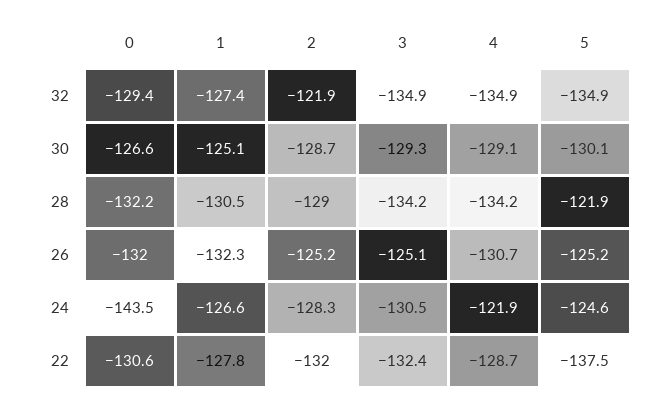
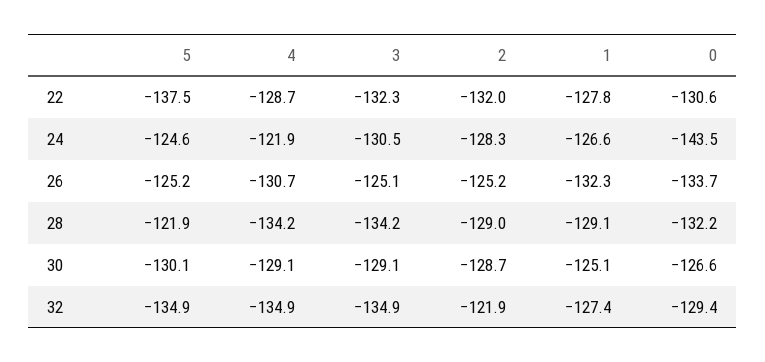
3, 30: -129.3 -> -129.1
1, 28: -130.5 -> -129.1
0, 26: -132 -> -133.7
3, 22: -132.4 -> -132.3

